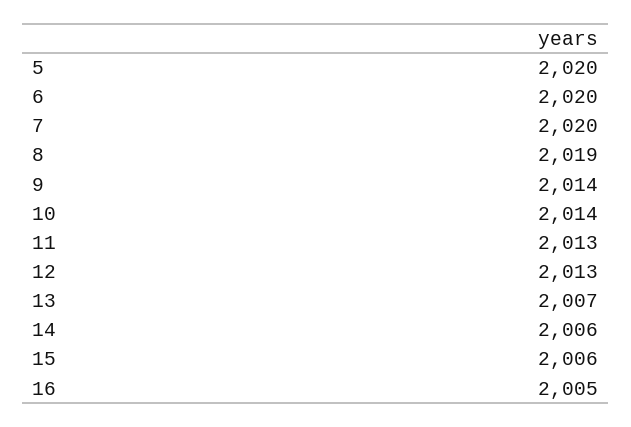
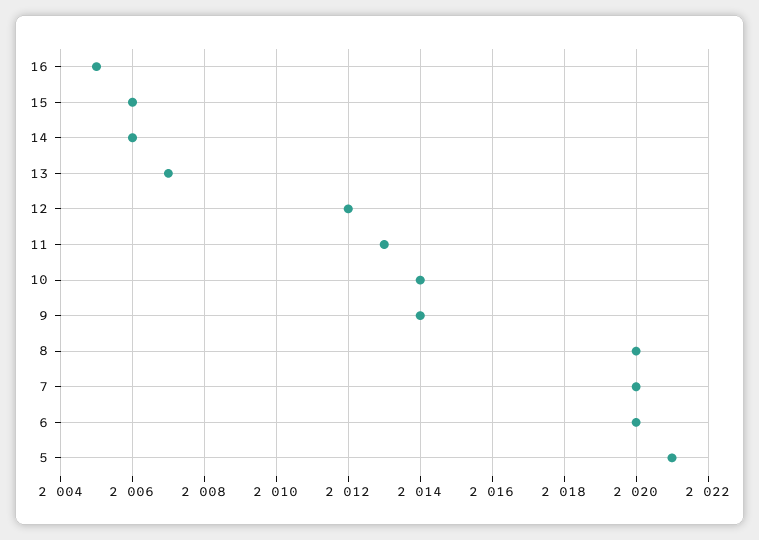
5: 2020 -> 2021
8: 2019 -> 2020
12: 2013 -> 2012

